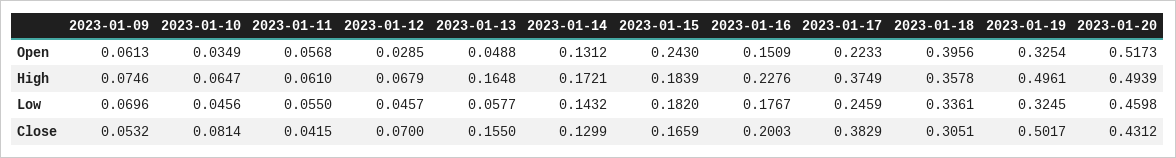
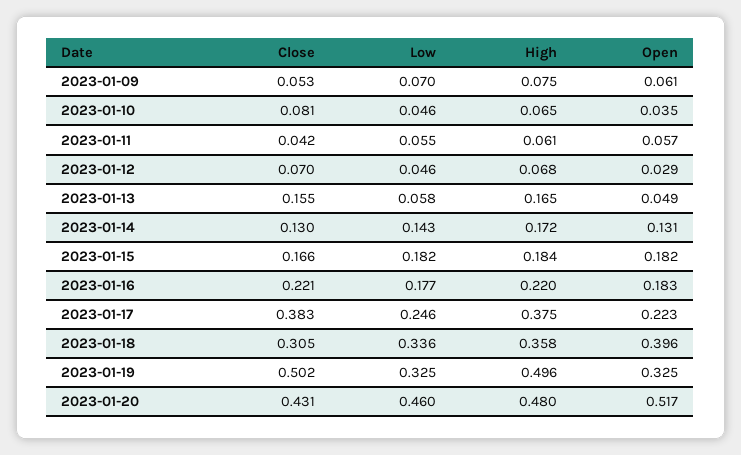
2023-01-15, Open: 0.243 -> 0.182
2023-01-16, Open: 0.1509 -> 0.183
2023-01-16, High: 0.2276 -> 0.22
2023-01-20, High: 0.4939 -> 0.48
2023-01-16, Close: 0.2003 -> 0.221

